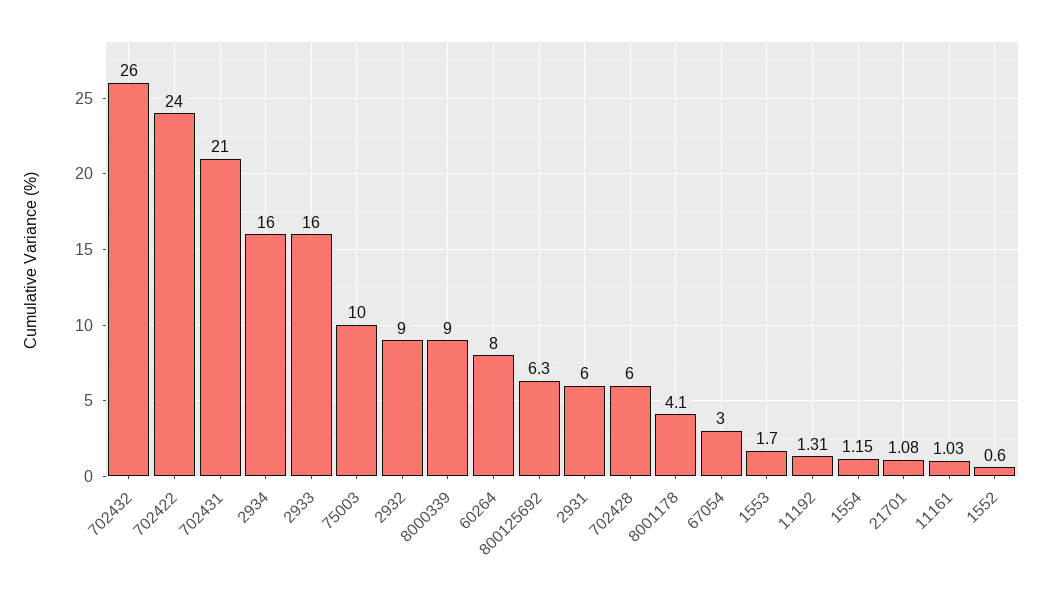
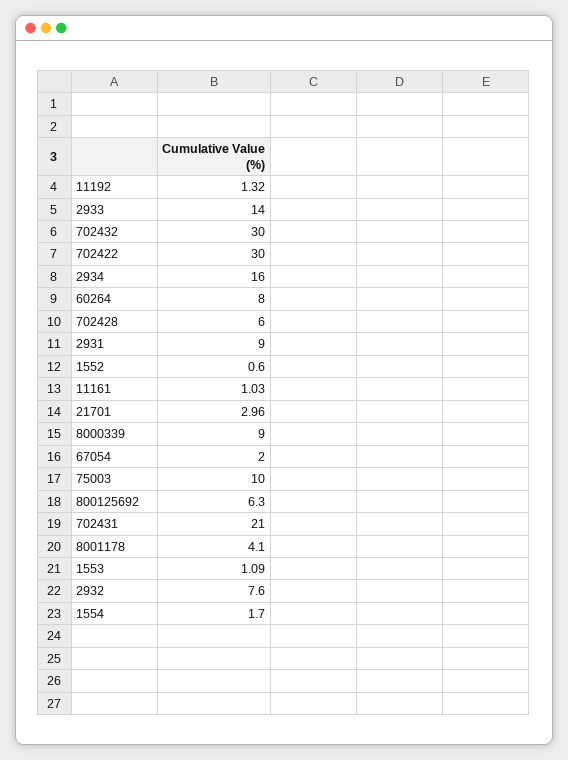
702432: 26 -> 30
702422: 24 -> 30
2933: 16 -> 14
2932: 9 -> 7.6
2931: 6 -> 9
67054: 3 -> 2
1553: 1.7 -> 1.09
11192: 1.31 -> 1.32
1554: 1.15 -> 1.7
21701: 1.08 -> 2.96

